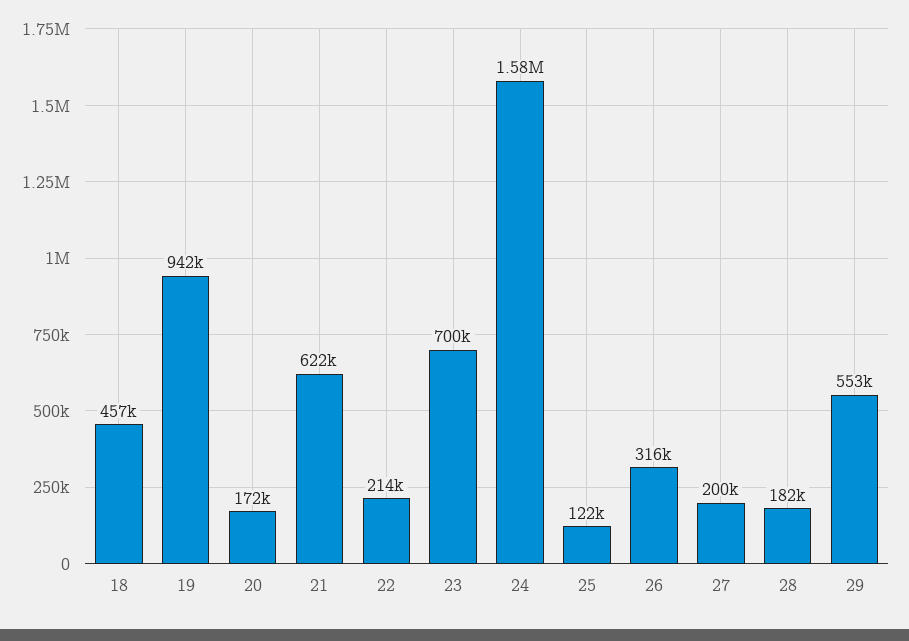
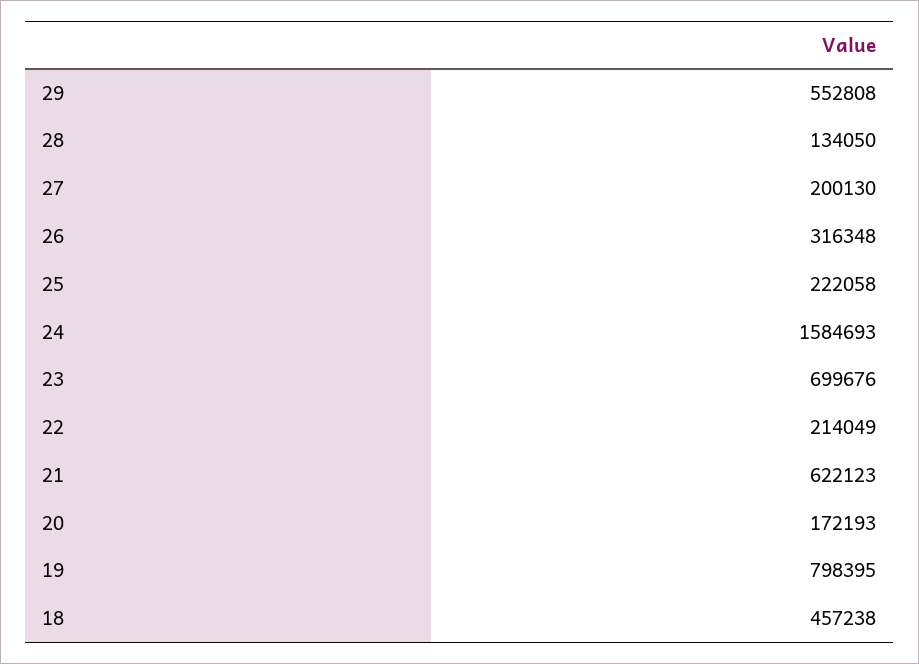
19: 942000 -> 798395
25: 122000 -> 222058
28: 182000 -> 134050

